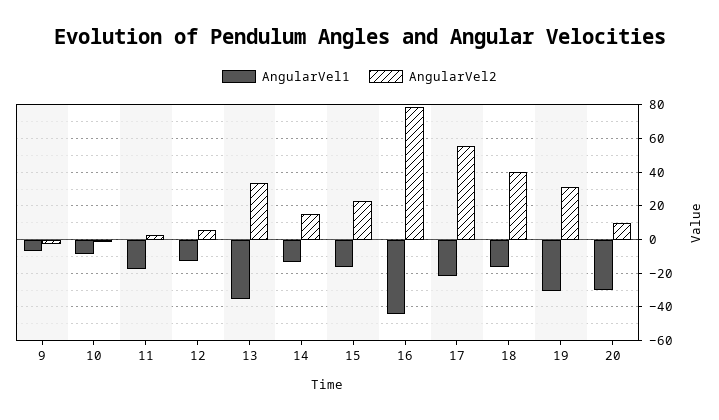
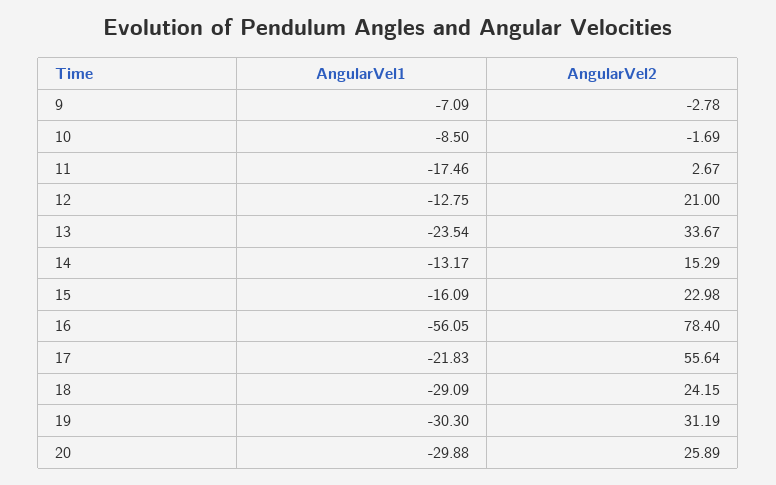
AngularVel2, 12: 5 -> 21
AngularVel1, 13: -35 -> -23.54
AngularVel1, 16: -45 -> -56.05
AngularVel1, 18: -15 -> -29.09
AngularVel2, 18: 40 -> 24.15
AngularVel2, 20: 10 -> 25.89

